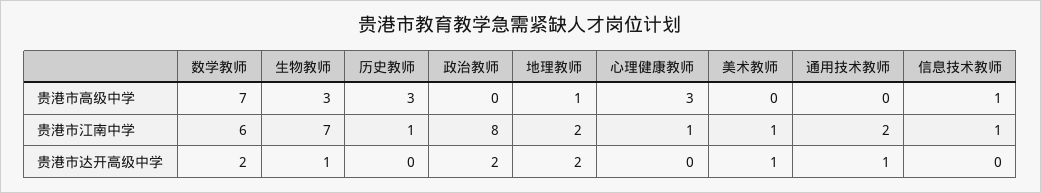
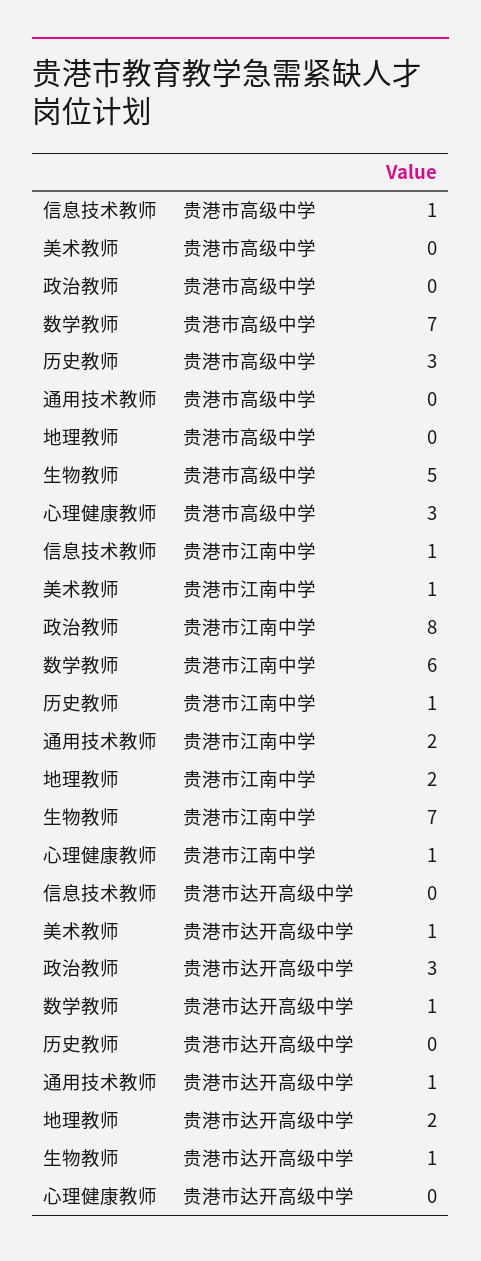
生物教师, 贵港市高级中学: 3 -> 5
地理教师, 贵港市高级中学: 1 -> 0
数学教师, 贵港市达开高级中学: 2 -> 1
政治教师, 贵港市达开高级中学: 2 -> 3

